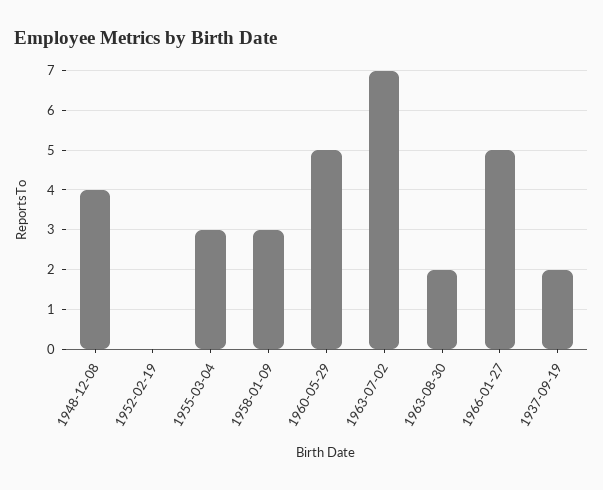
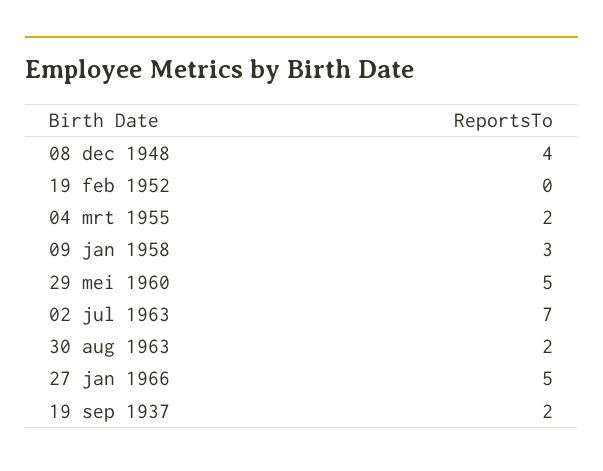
1955-03-04: 3 -> 2

